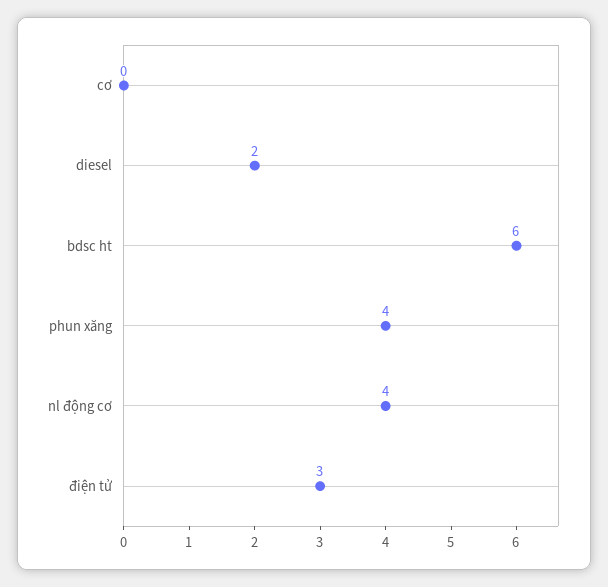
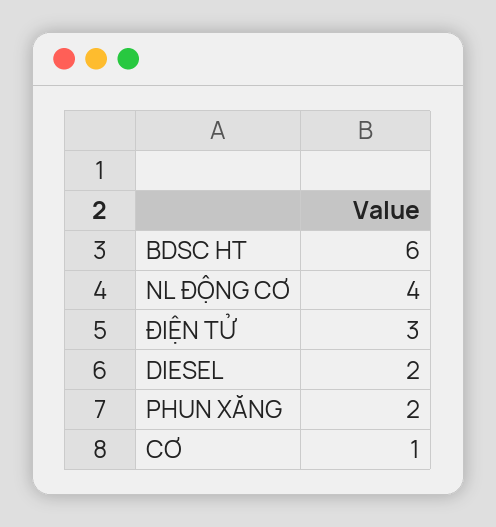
cơ: 0 -> 1
phun xăng: 4 -> 2

